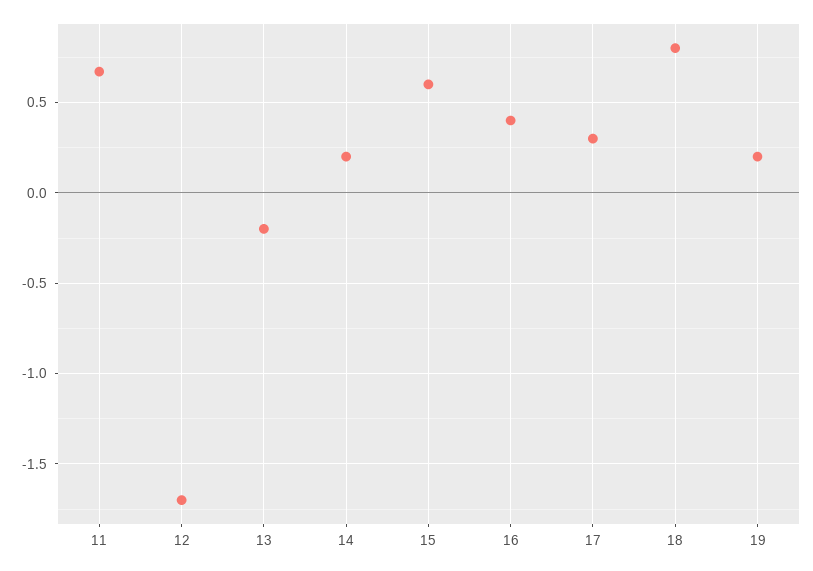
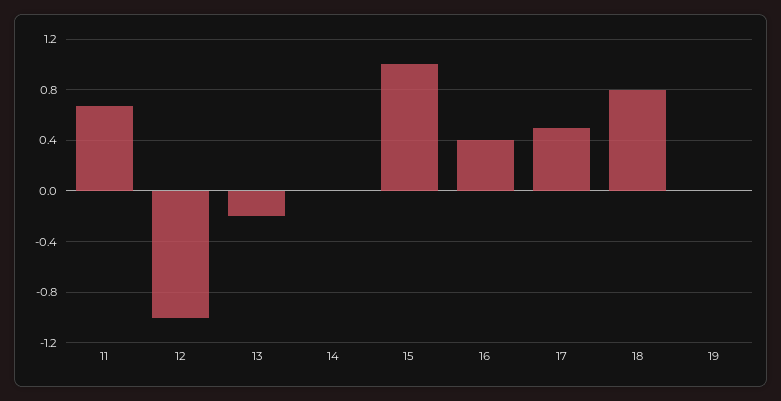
12: -1.7 -> -1
14: 0.2 -> 0
15: 0.6 -> 1
17: 0.3 -> 0.5
19: 0.2 -> 0

